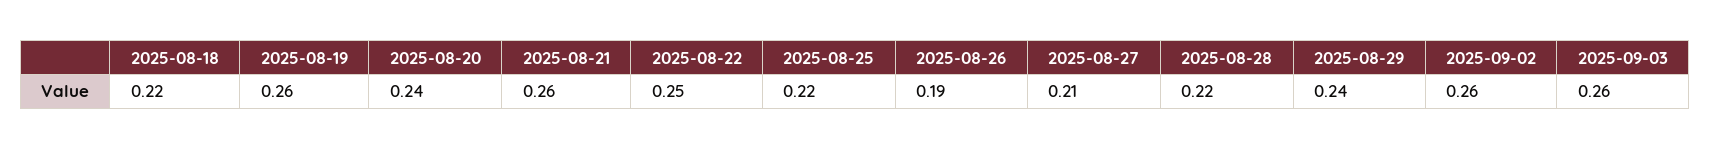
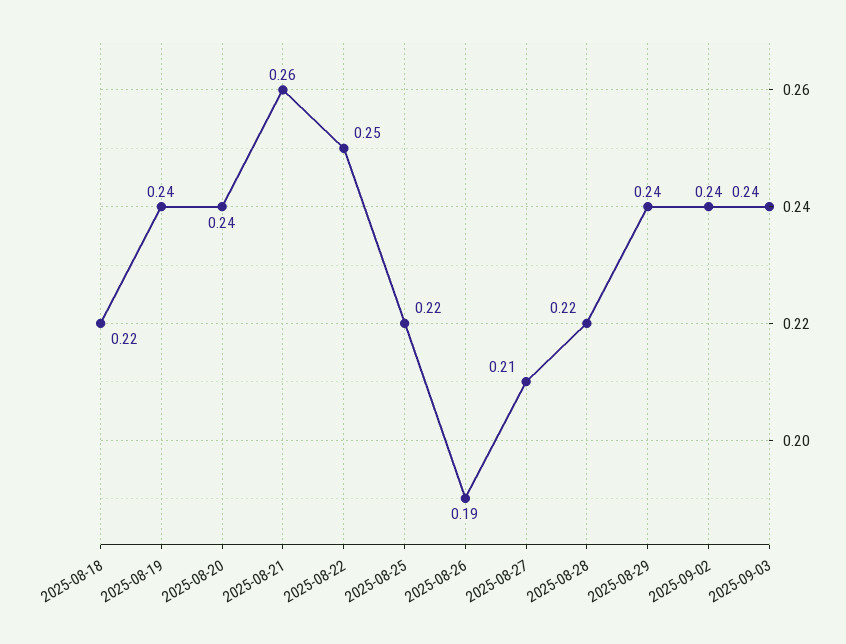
2025-08-19: 0.26 -> 0.24
2025-09-02: 0.26 -> 0.24
2025-09-03: 0.26 -> 0.24

